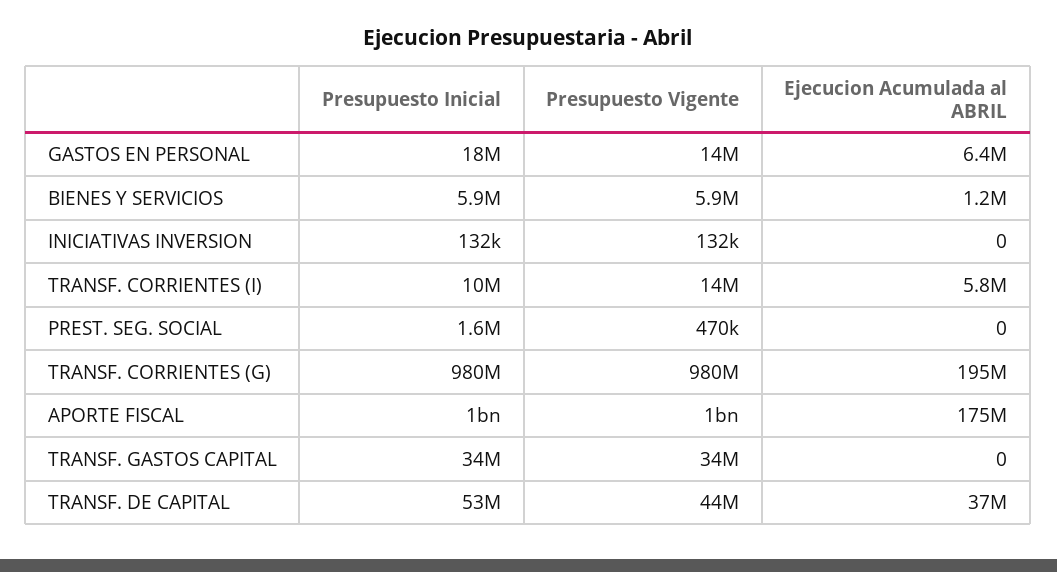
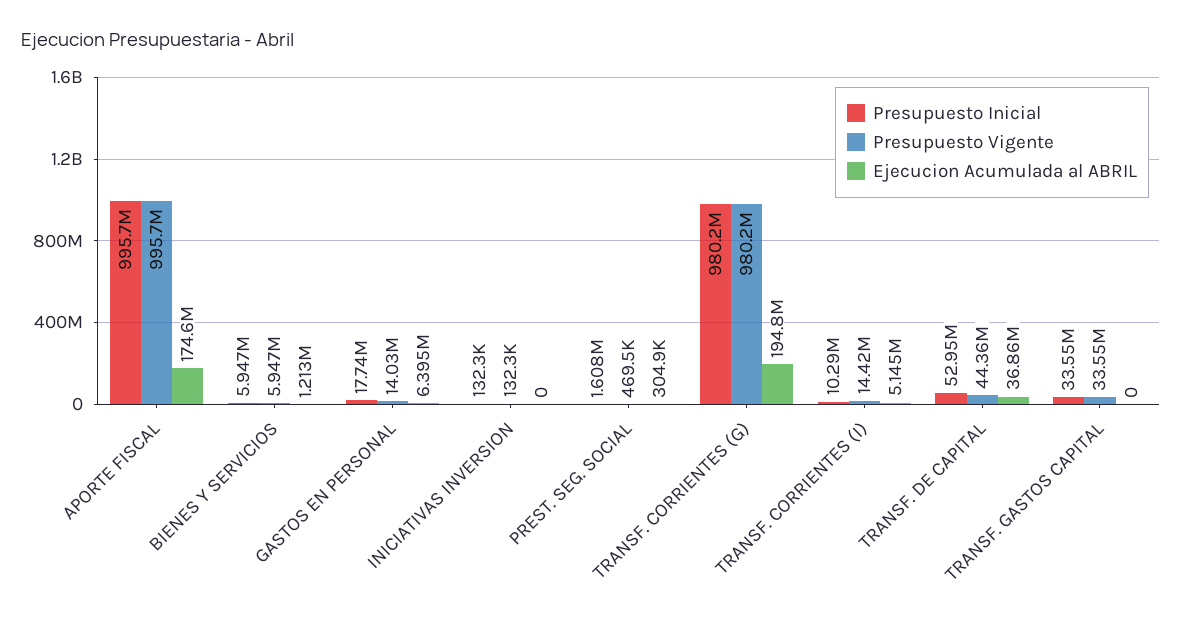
Ejecucion Acumulada al ABRIL, TRANSF. CORRIENTES (I): 5800000 -> 5145000
Ejecucion Acumulada al ABRIL, PREST. SEG. SOCIAL: 0 -> 304900

